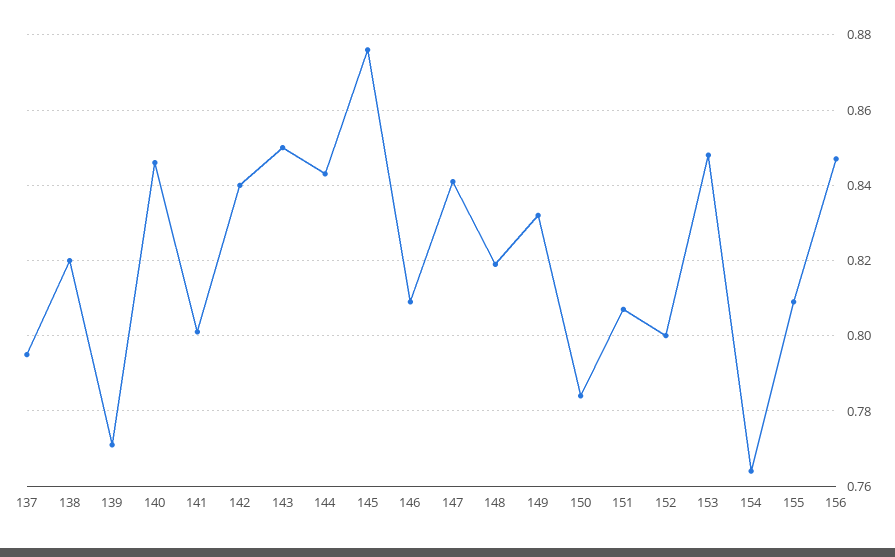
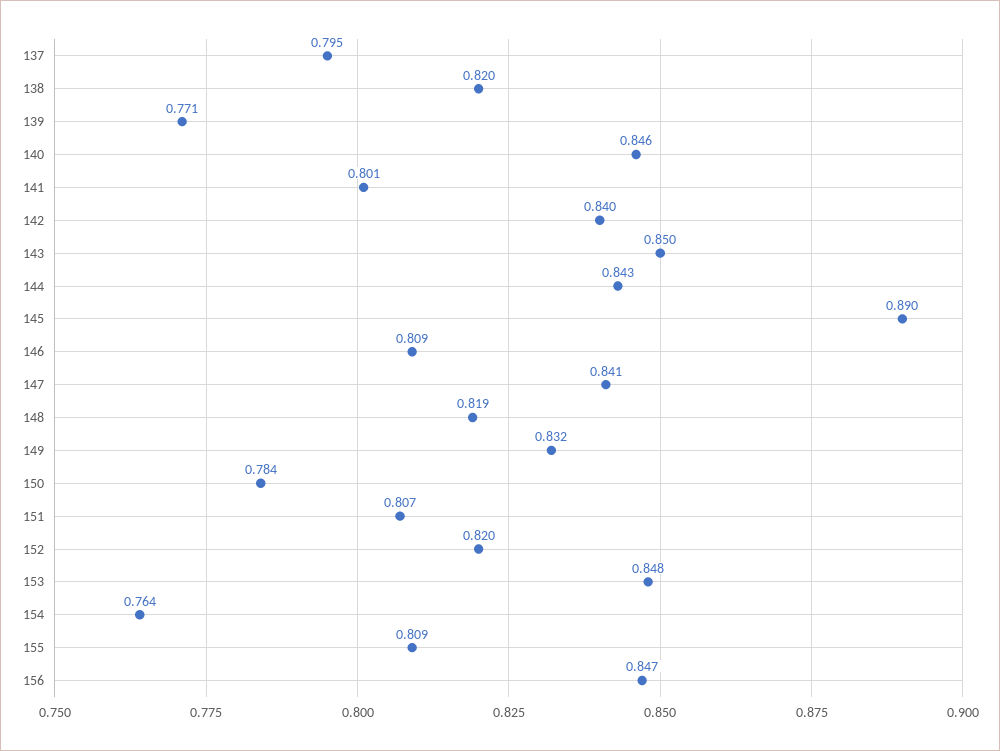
145: 0.875 -> 0.89
152: 0.8 -> 0.82

